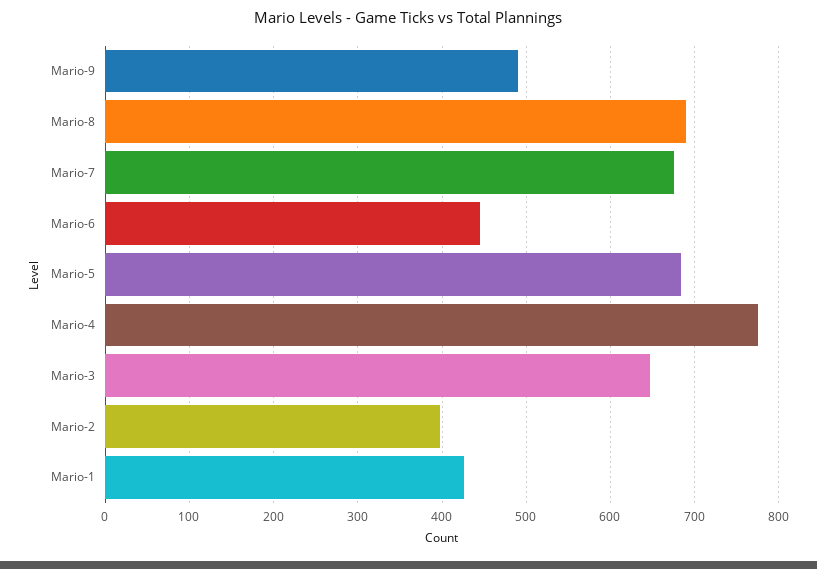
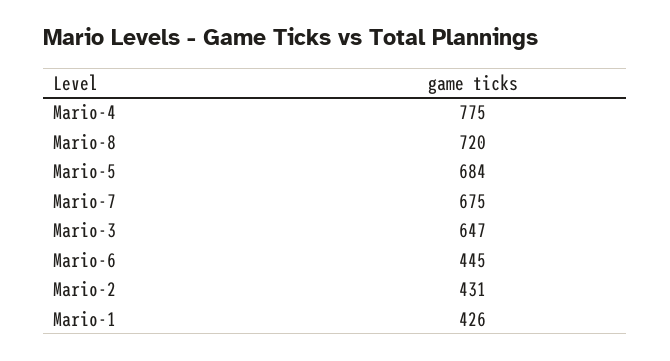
Mario-9: 490 -> none
Mario-8: 690 -> 720
Mario-2: 400 -> 431

